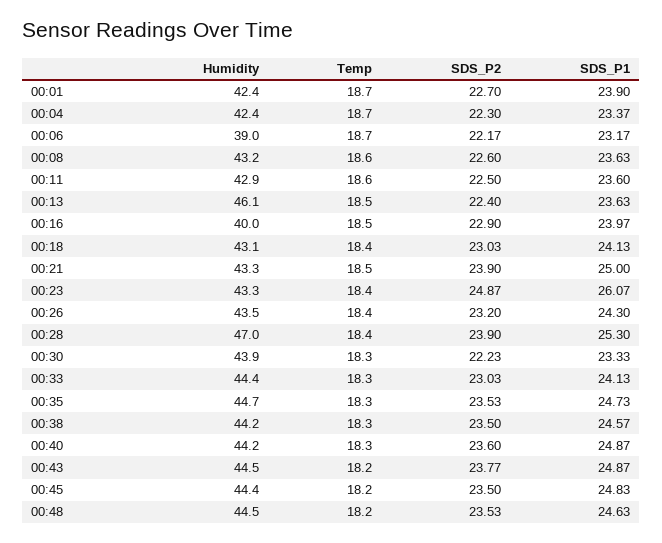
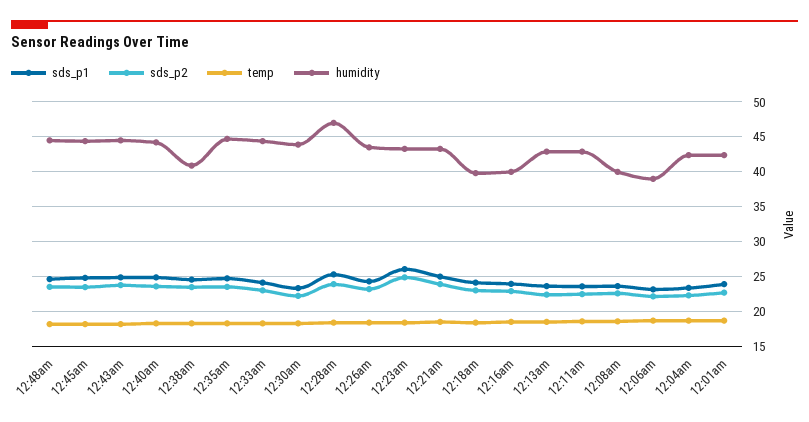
Humidity, 00:08: 43.2 -> 40
Humidity, 00:13: 46.1 -> 43
Humidity, 00:18: 43.1 -> 40
Humidity, 00:38: 44.2 -> 41

